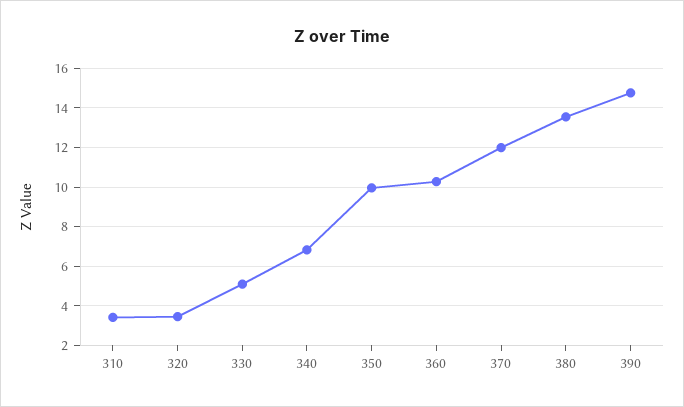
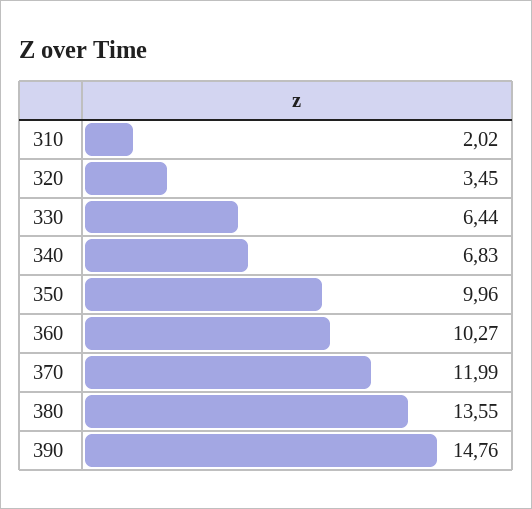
310: 3.5 -> 2.02
330: 5 -> 6.44

